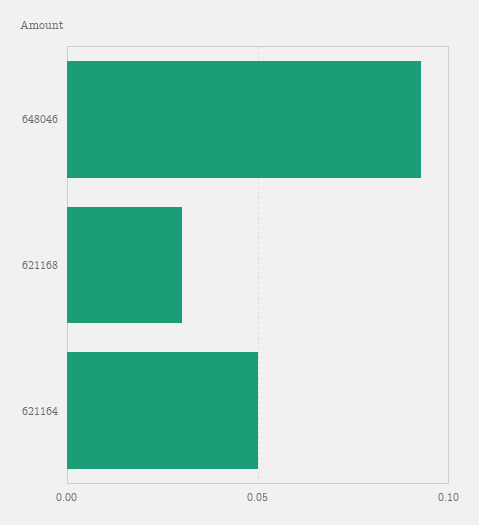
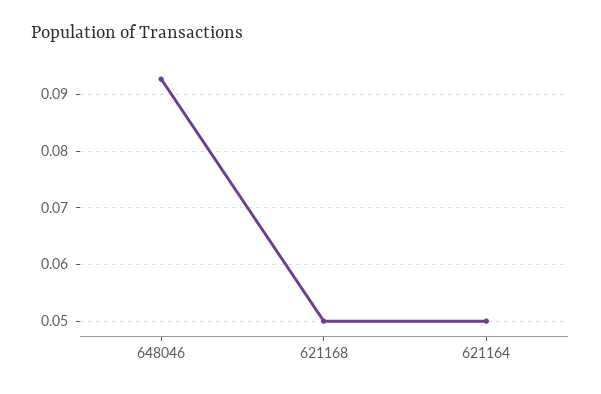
621168: 0.03 -> 0.05

